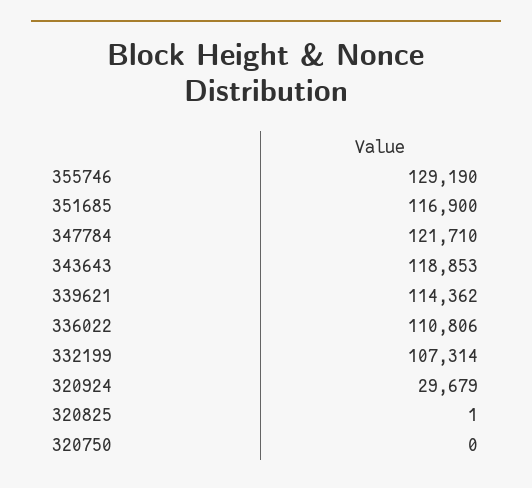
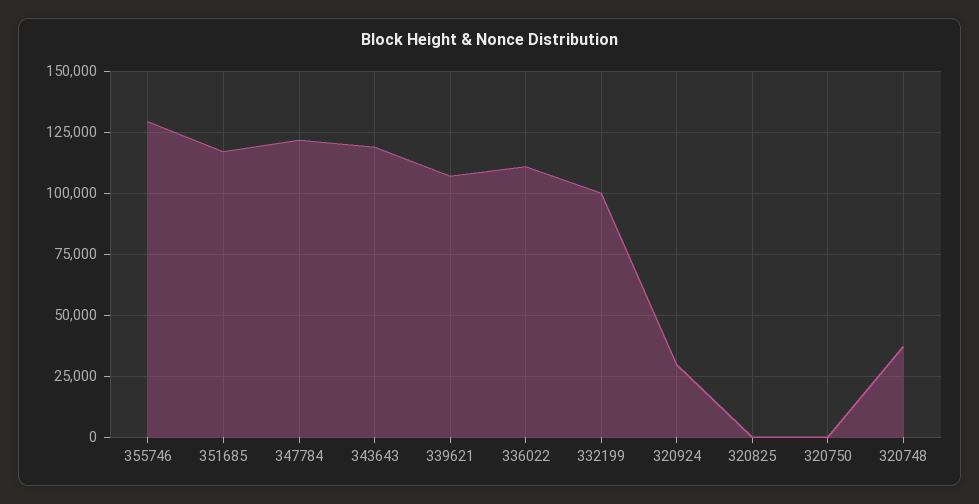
339621: 114362 -> 107500
332199: 107314 -> 100000
320748: none -> 37500

